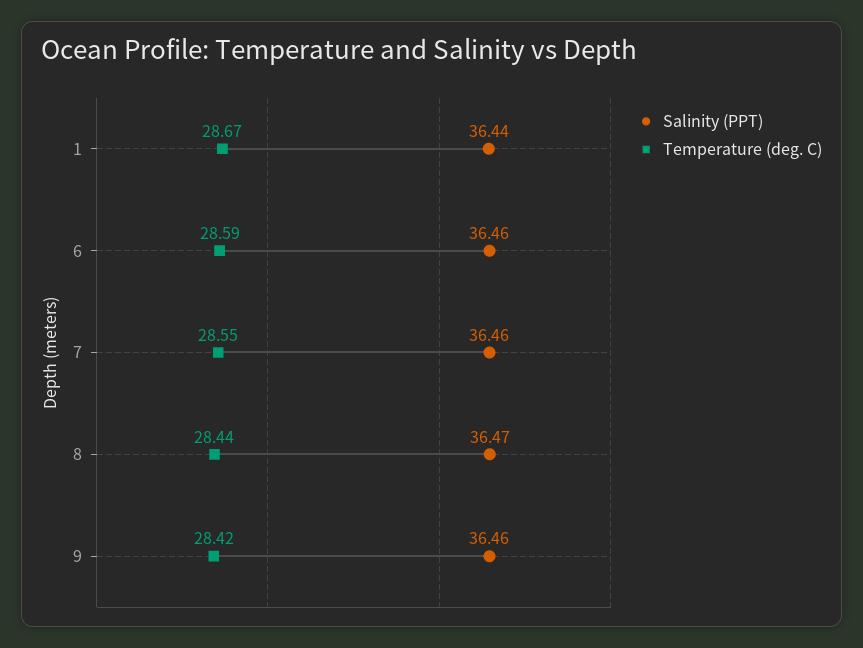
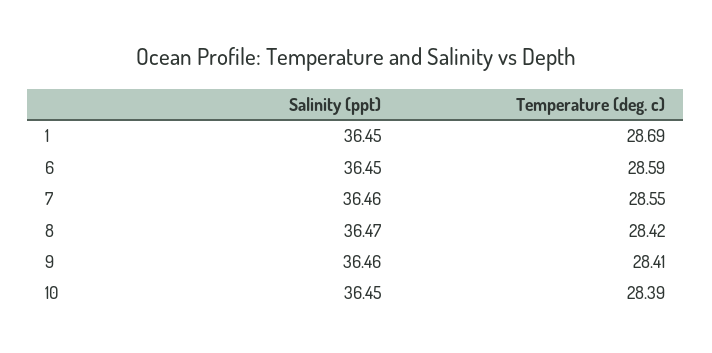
Salinity (PPT), 1: 36.44 -> 36.45
Temperature (deg. C), 1: 28.67 -> 28.69
Salinity (PPT), 6: 36.46 -> 36.45
Temperature (deg. C), 8: 28.44 -> 28.42
Temperature (deg. C), 9: 28.42 -> 28.41
Salinity (PPT), 10: none -> 36.45
Temperature (deg. C), 10: none -> 28.39

